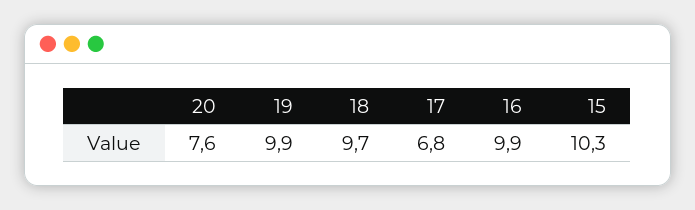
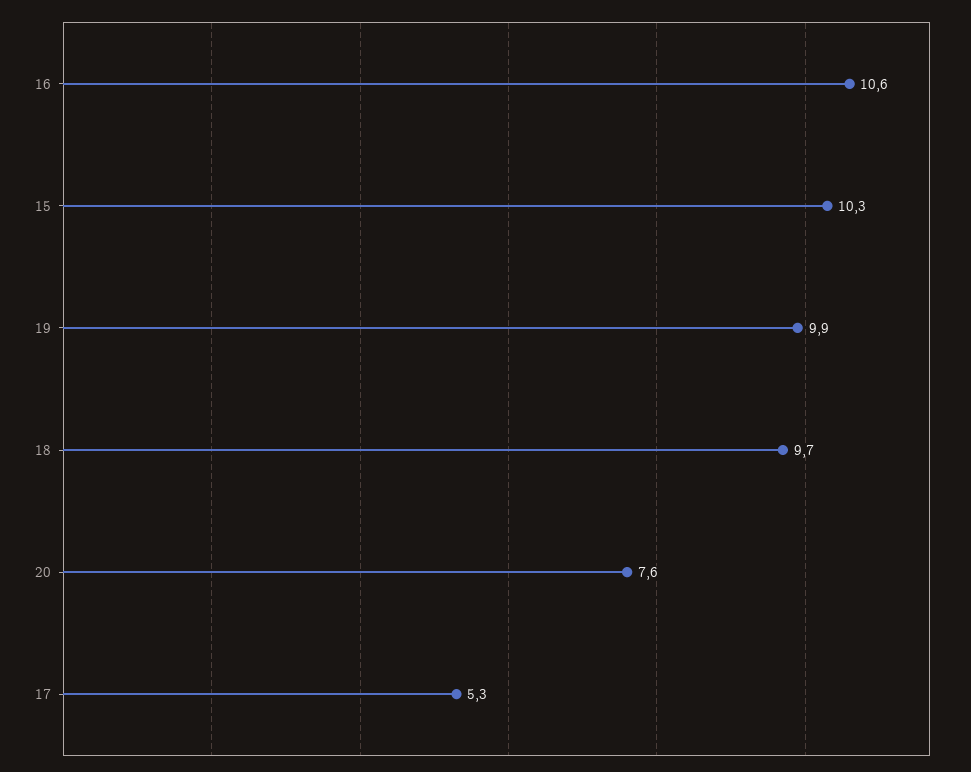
17: 6.8 -> 5.3
16: 9.9 -> 10.6

